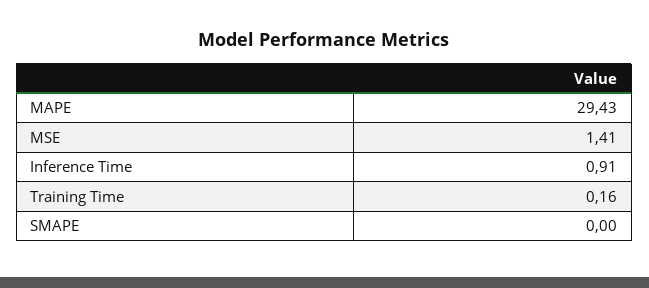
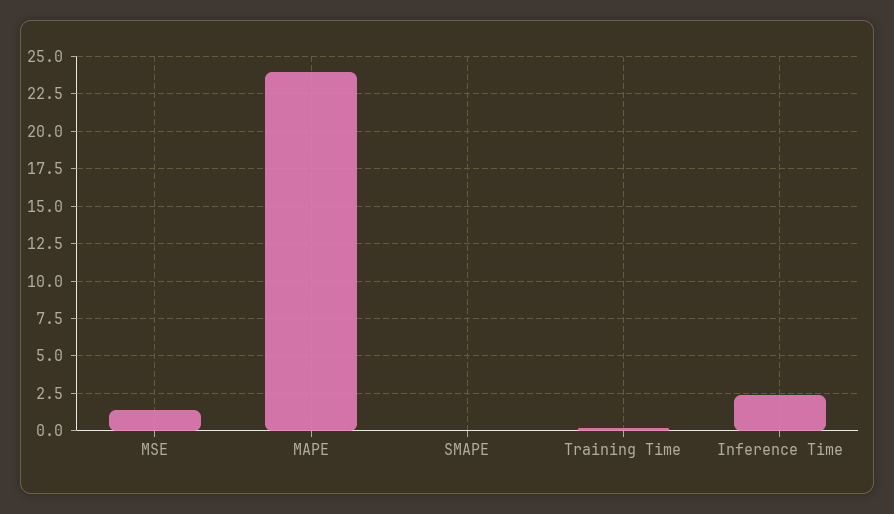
MAPE: 29.43 -> 24
Inference Time: 0.91 -> 2.5

